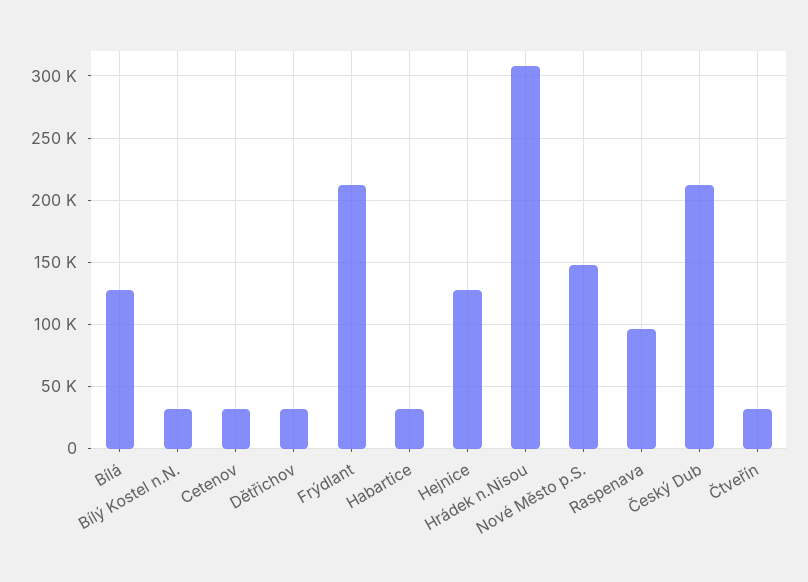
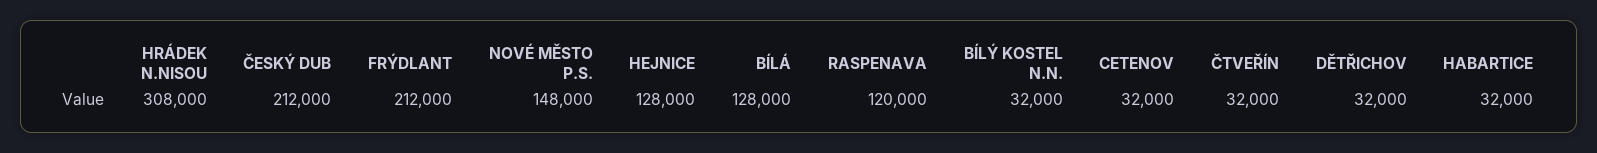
Raspenava: 95000 -> 120000

